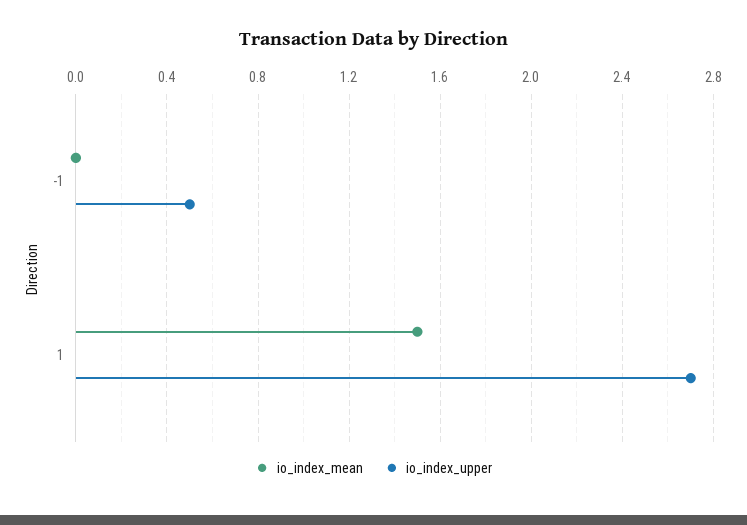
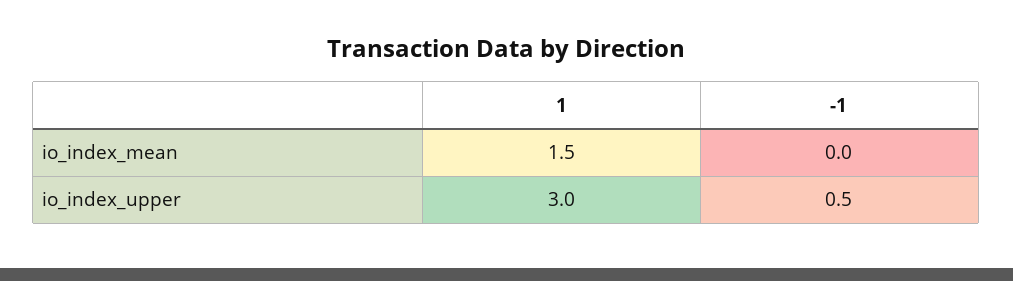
io_index_upper, 1: 2.7 -> 3

